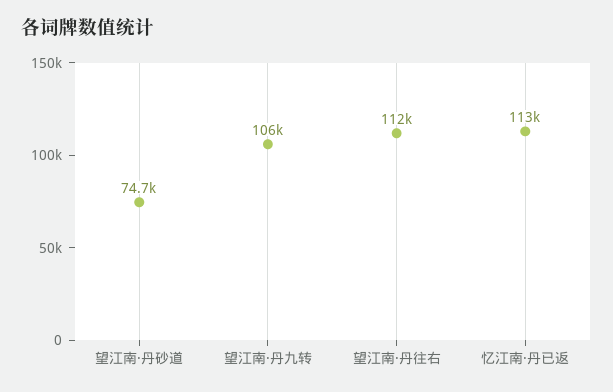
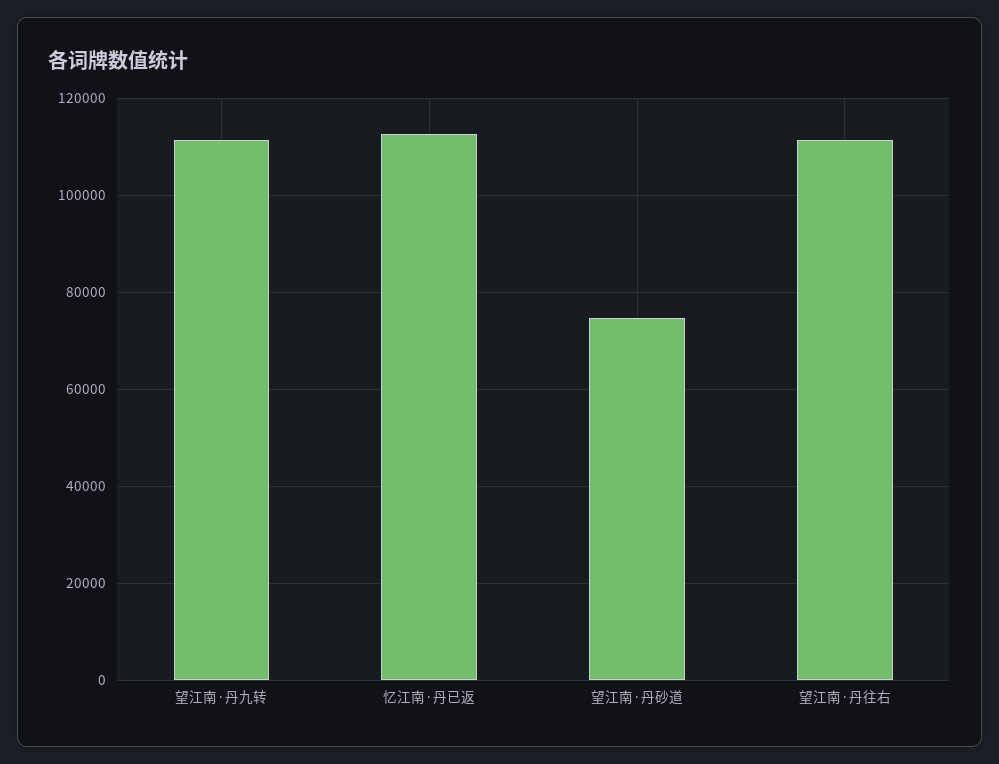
望江南·丹九转: 106000 -> 112000

